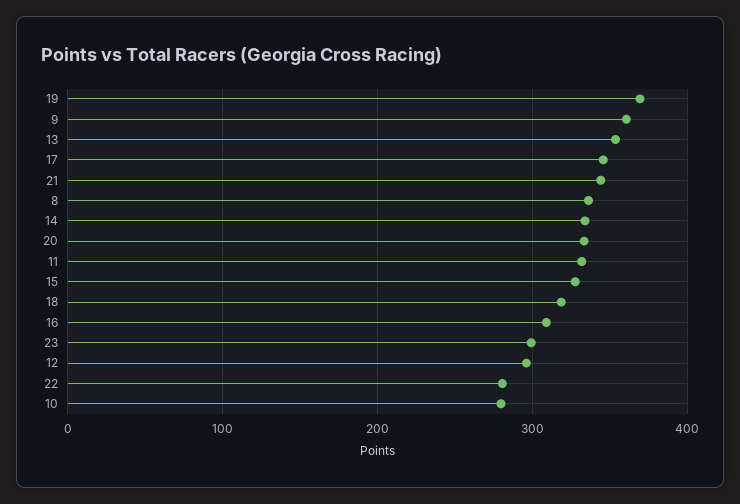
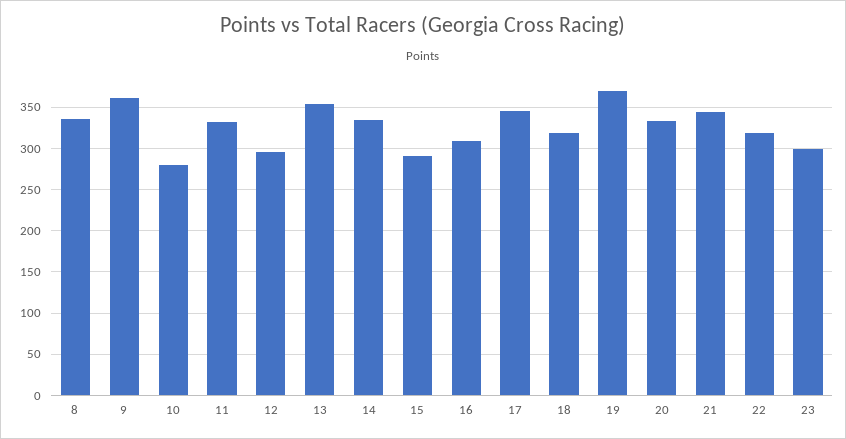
15: 330 -> 290
22: 280 -> 320

